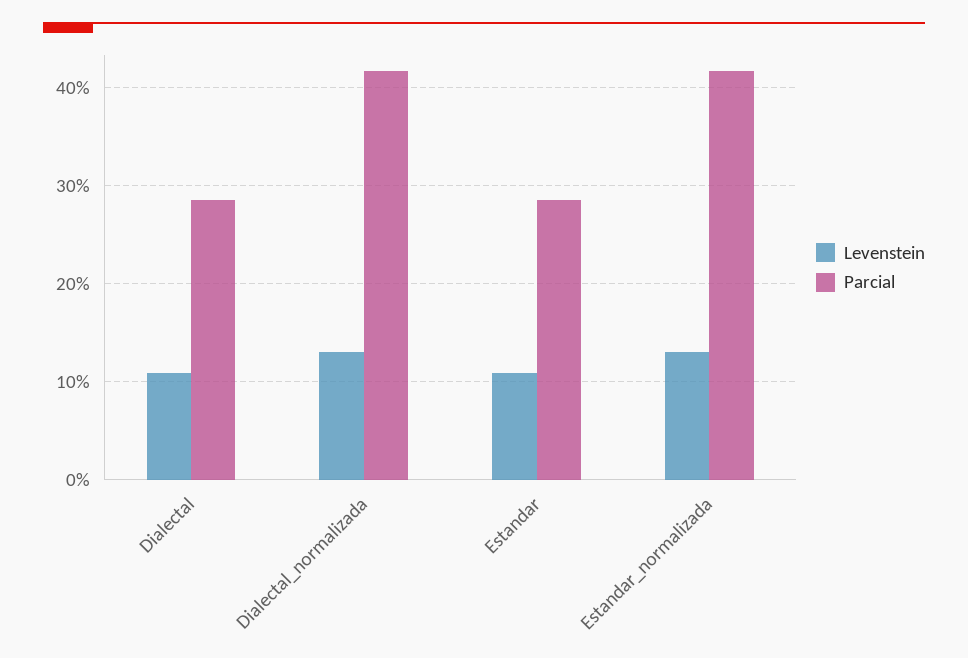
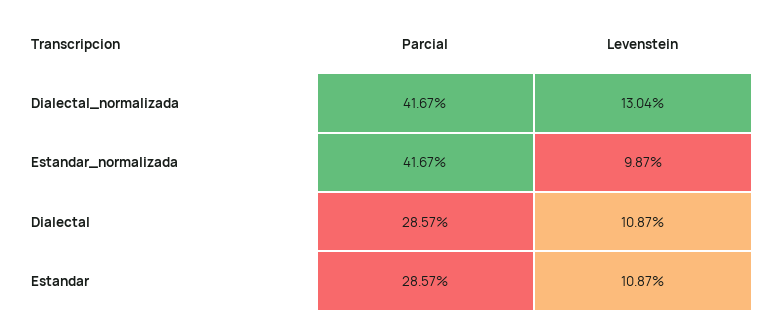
Levenstein, Estandar_normalizada: 13 -> 9.87

